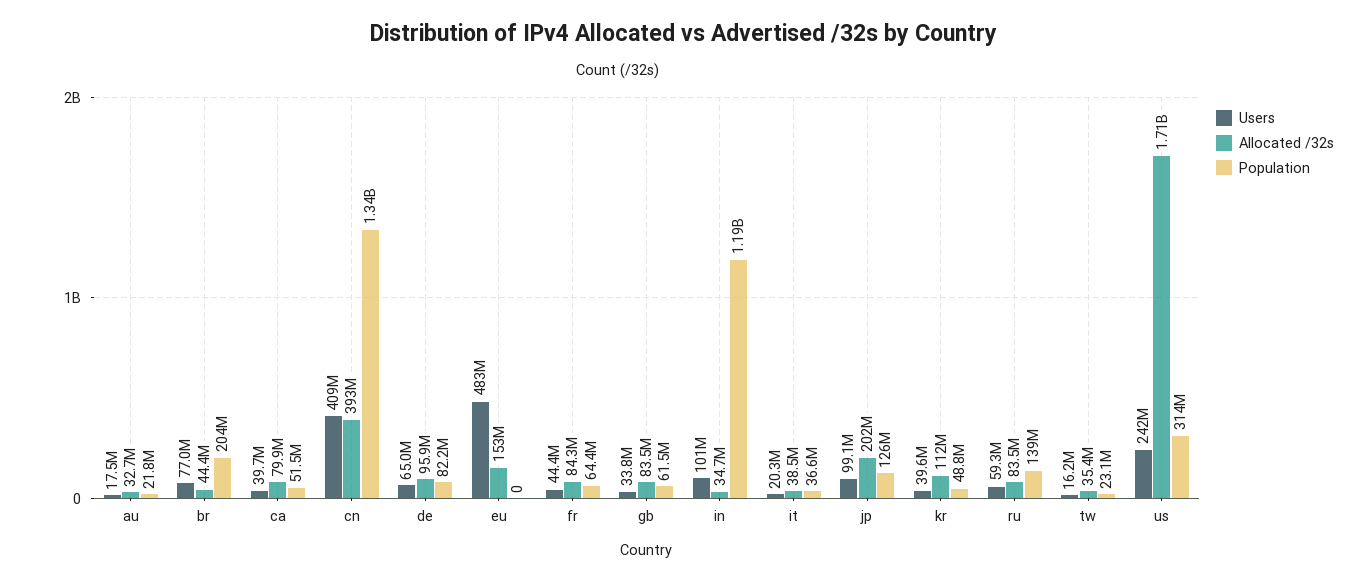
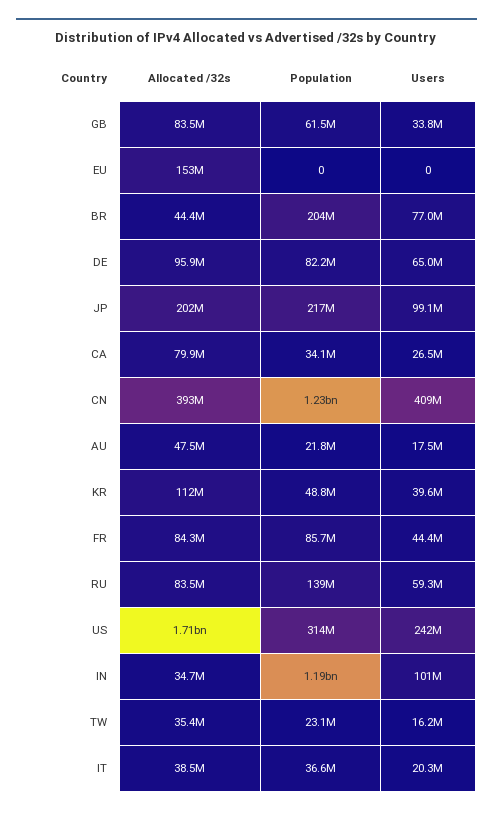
Allocated /32s, au: 32700000 -> 47500000
Users, ca: 39700000 -> 26500000
Population, ca: 51500000 -> 34100000
Population, cn: 1340000000 -> 1230000000
Users, eu: 483000000 -> 0
Population, fr: 64400000 -> 85700000
Population, jp: 126000000 -> 217000000

